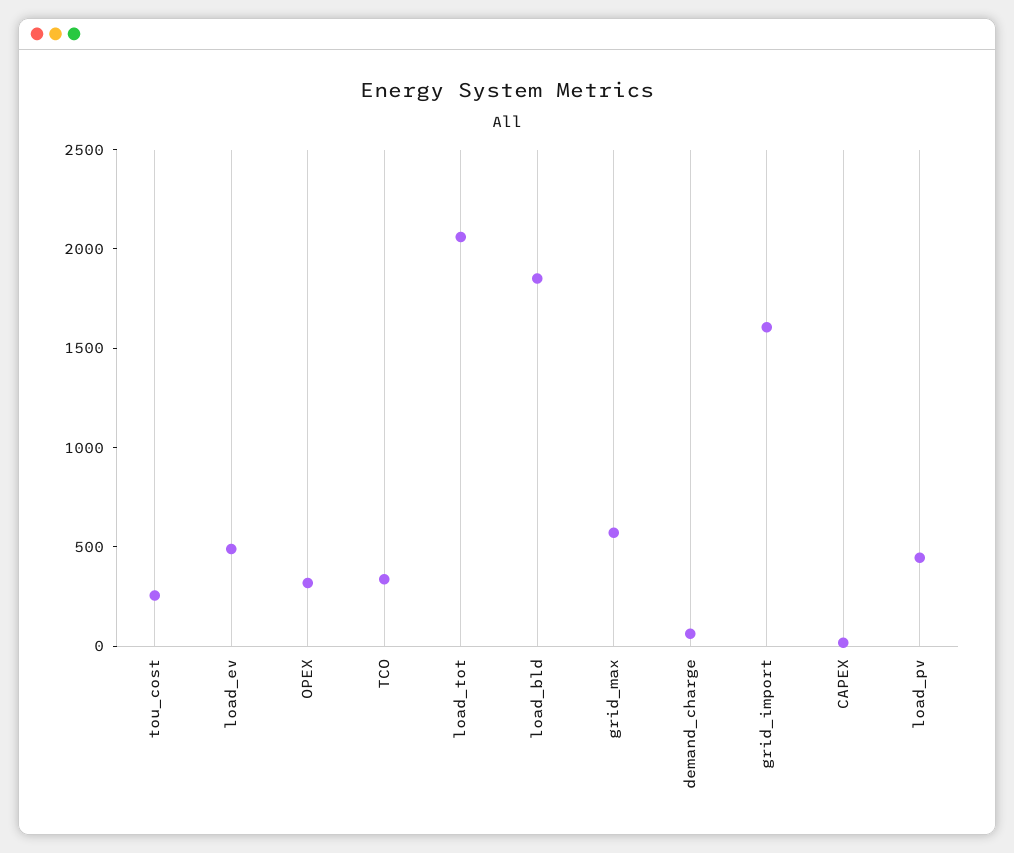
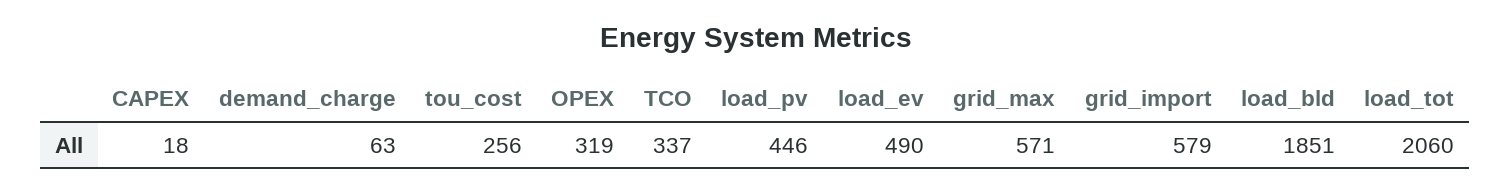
grid_import: 1600 -> 579

